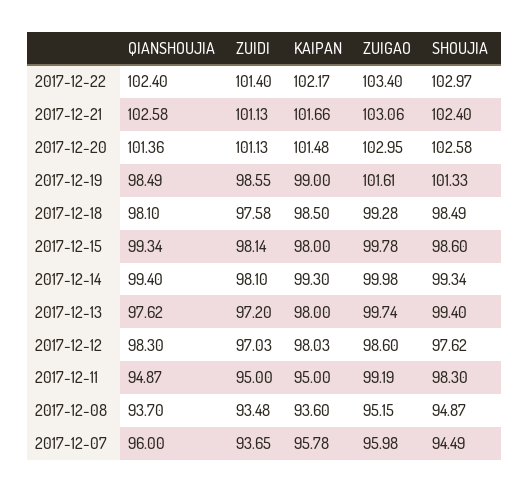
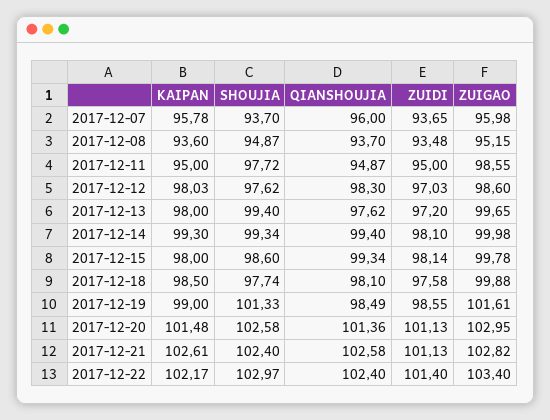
KAIPAN, 2017-12-21: 101.66 -> 102.61
ZUIGAO, 2017-12-21: 103.06 -> 102.82
ZUIGAO, 2017-12-18: 99.28 -> 99.88
SHOUJIA, 2017-12-18: 98.49 -> 97.74
ZUIGAO, 2017-12-13: 99.74 -> 99.65
ZUIGAO, 2017-12-11: 99.19 -> 98.55
SHOUJIA, 2017-12-11: 98.3 -> 97.72
SHOUJIA, 2017-12-07: 94.49 -> 93.7

